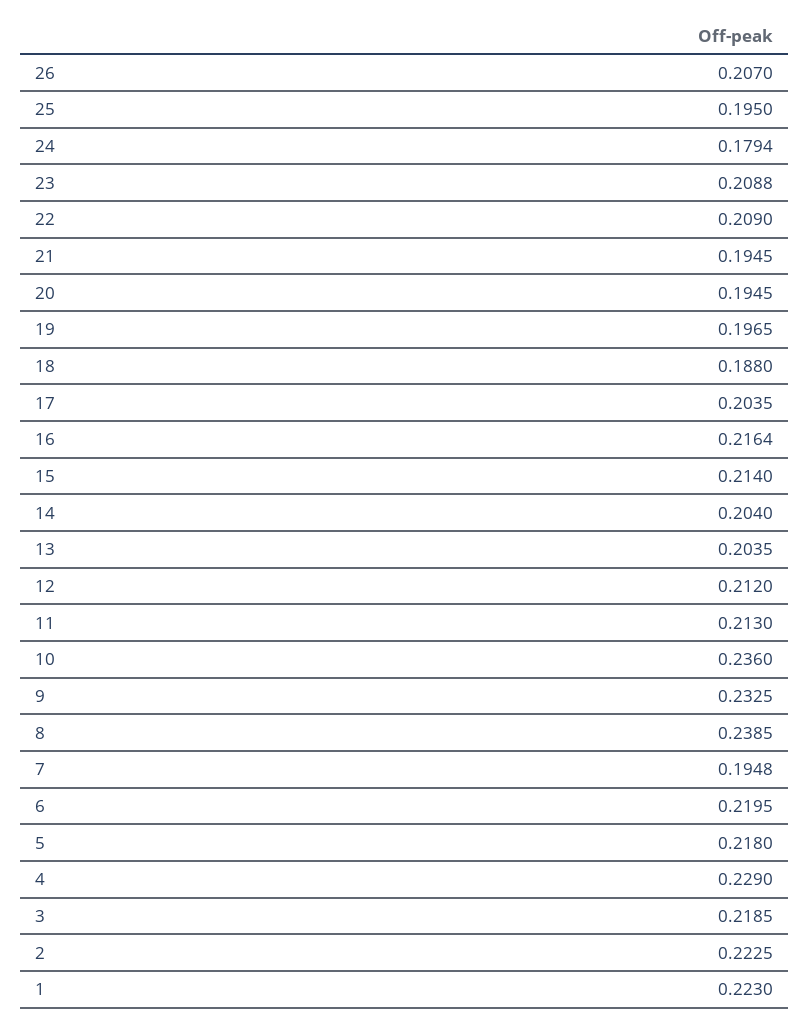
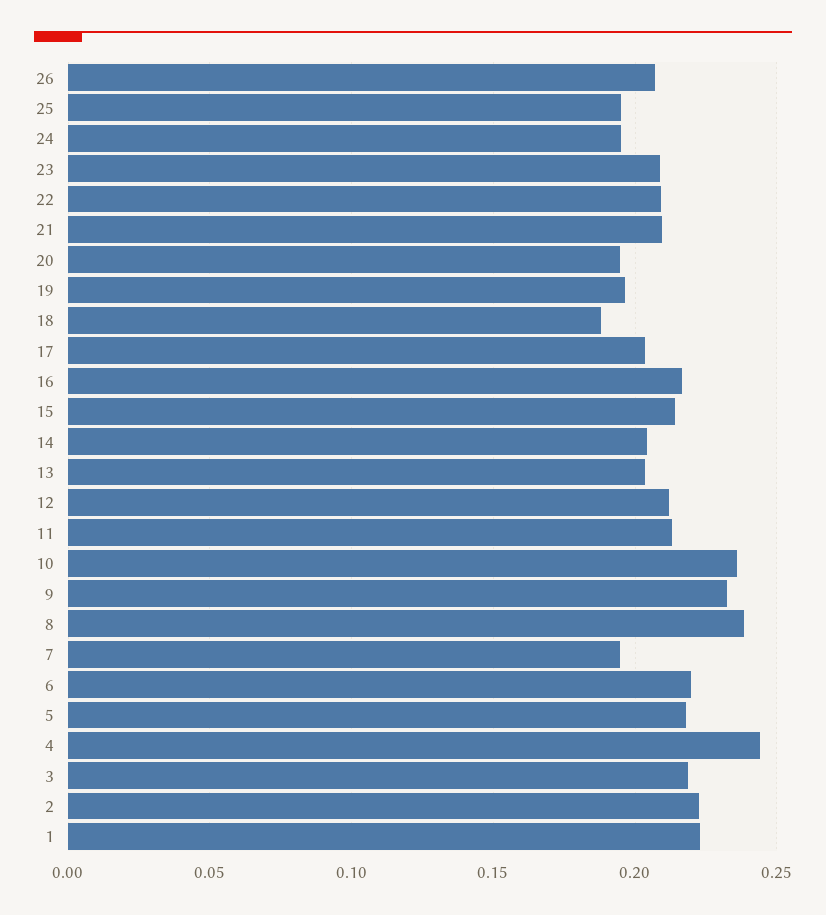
24: 0.1794 -> 0.195
21: 0.1945 -> 0.21
4: 0.229 -> 0.245

